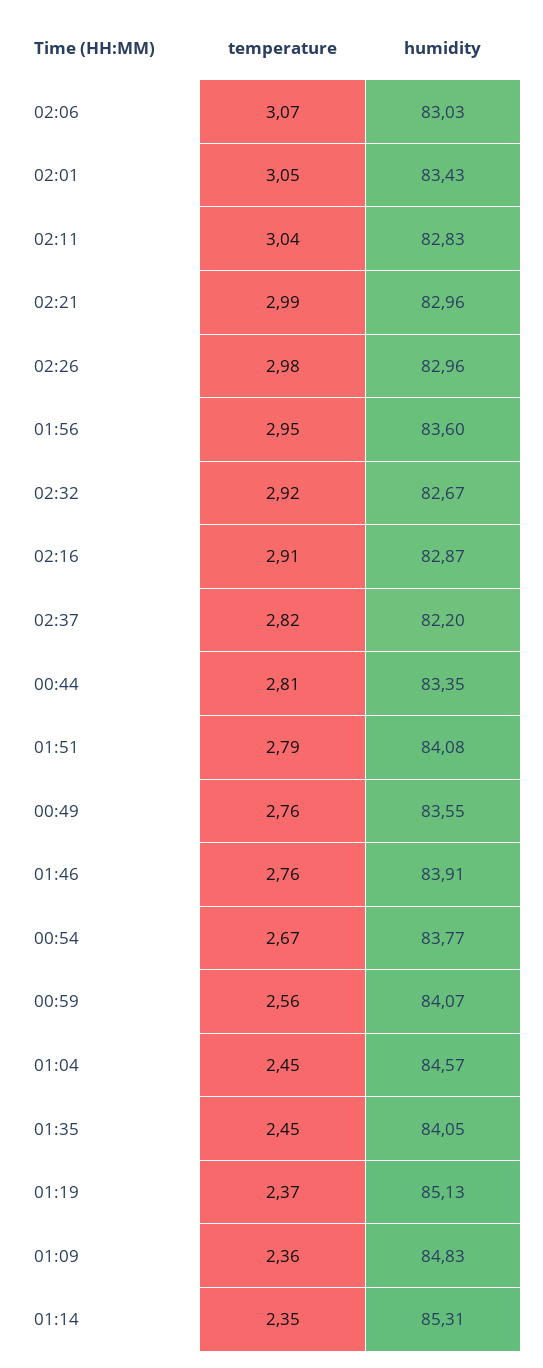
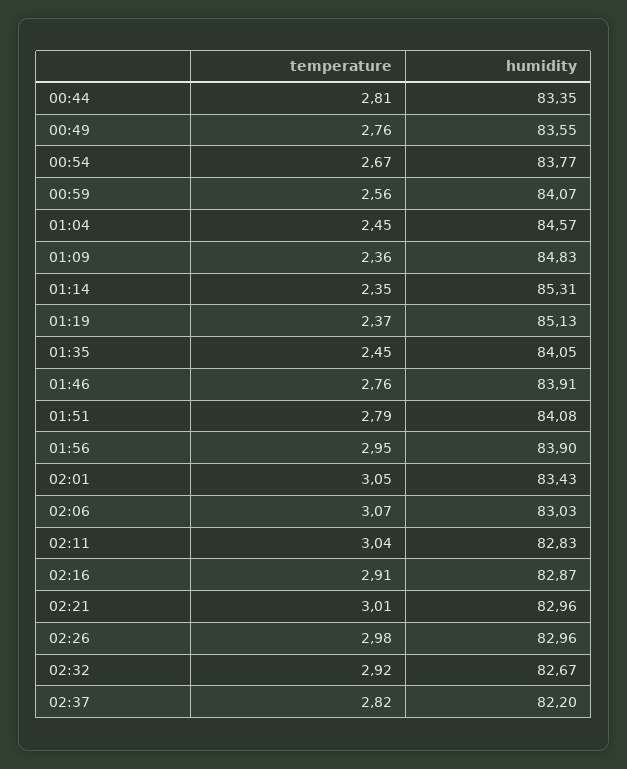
temperature, 02:21: 2.99 -> 3.01
humidity, 01:56: 83.6 -> 83.9

